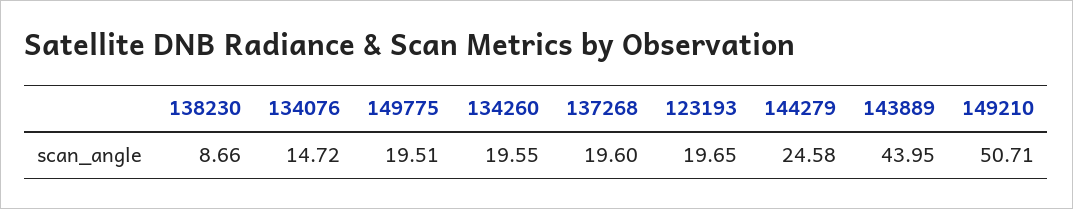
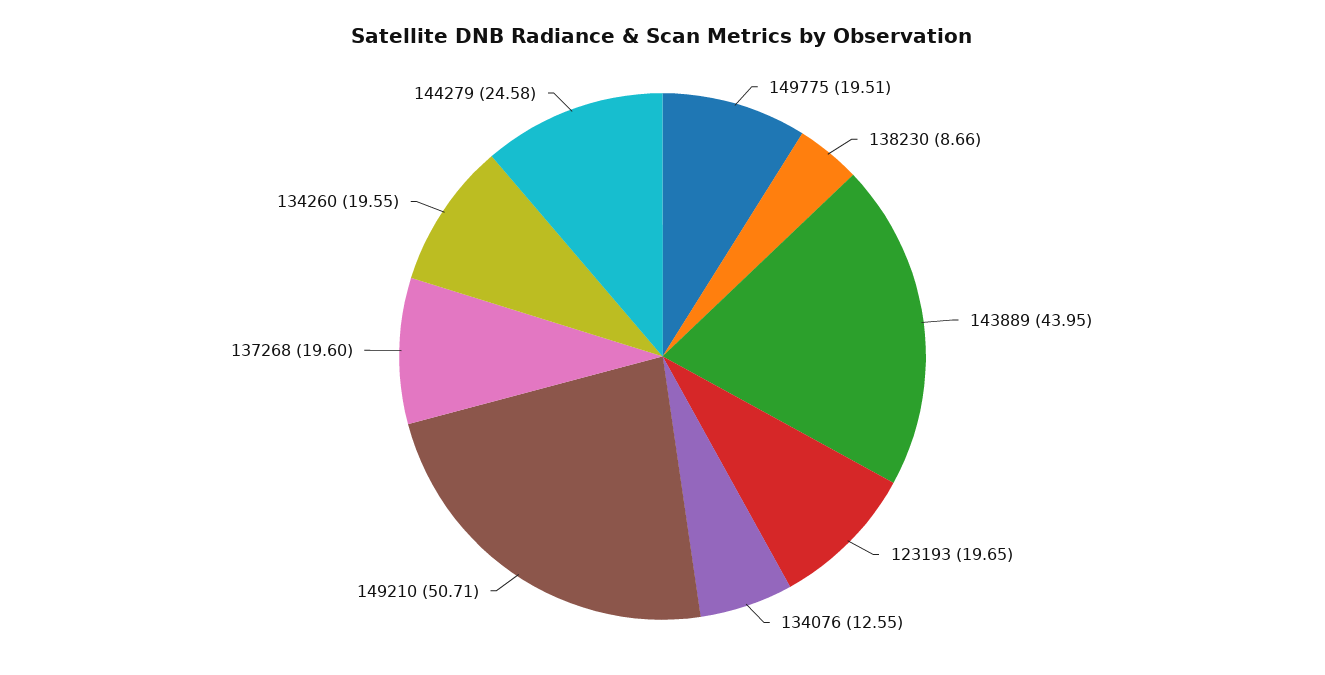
134076: 14.72 -> 12.55

